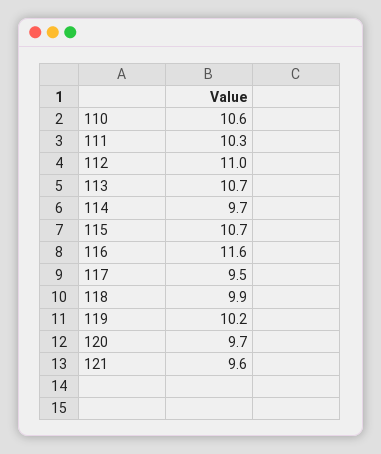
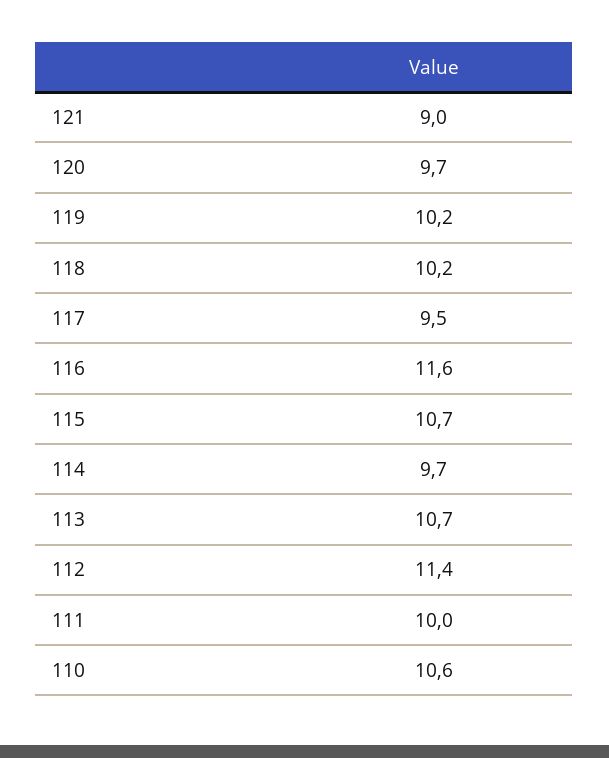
111: 10.3 -> 10
112: 11 -> 11.4
118: 9.9 -> 10.2
121: 9.6 -> 9

